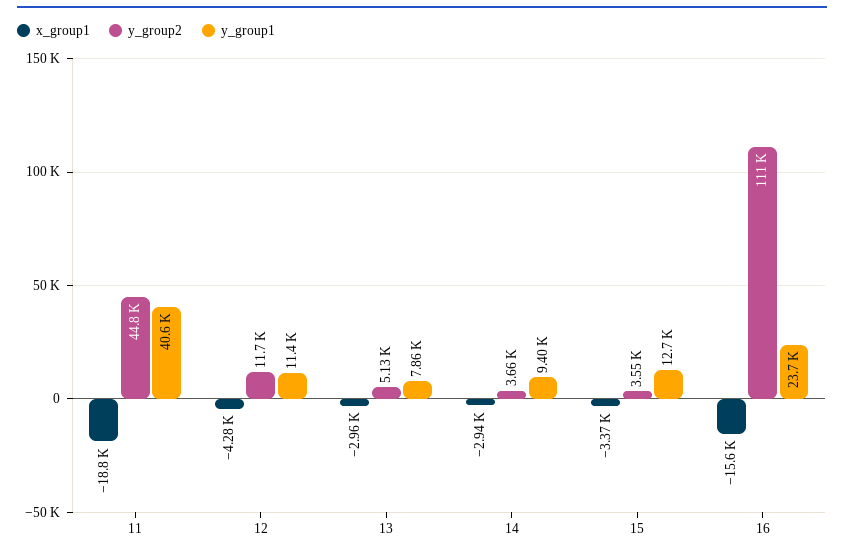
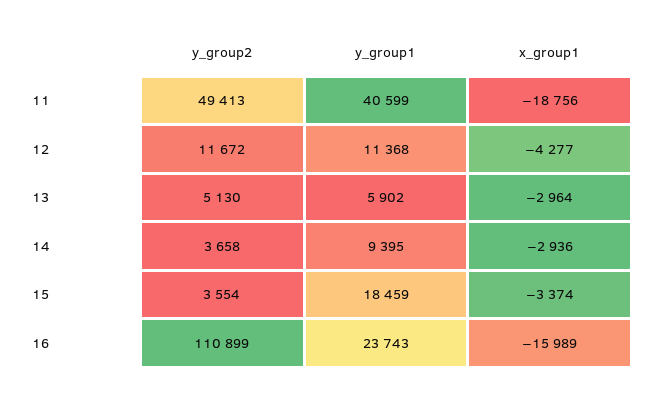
y_group2, 11: 44800 -> 49413
y_group1, 13: 7860 -> 5902
y_group1, 15: 12700 -> 18459
x_group1, 16: -15600 -> -15989

